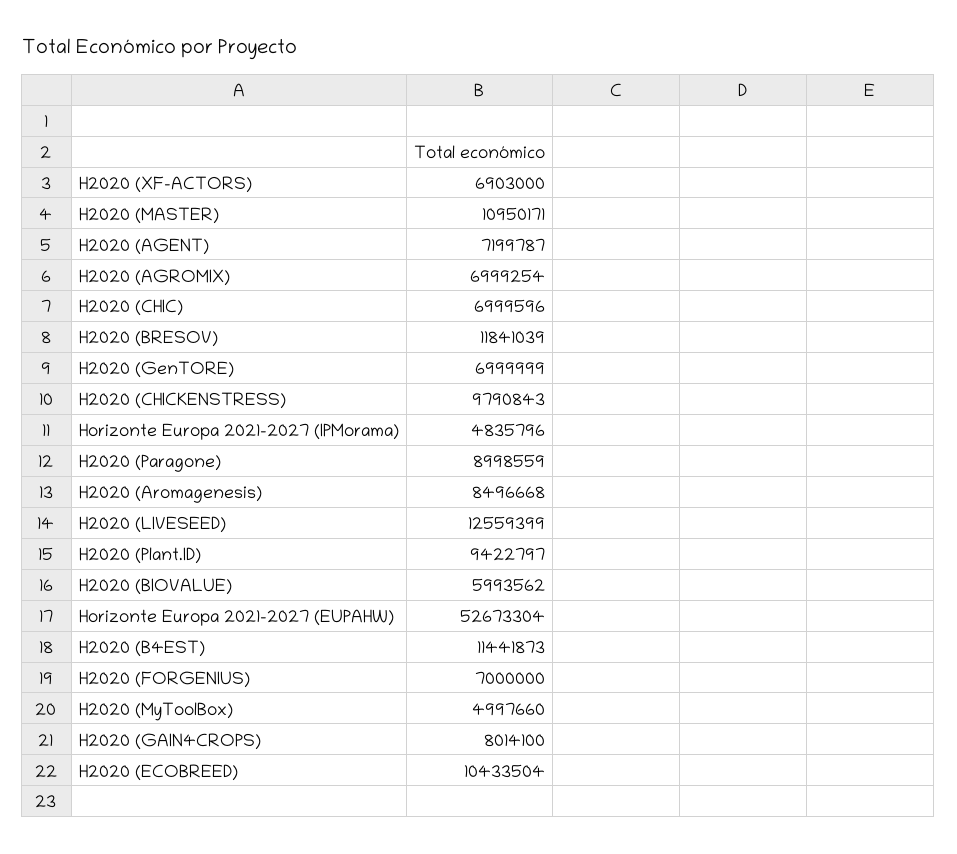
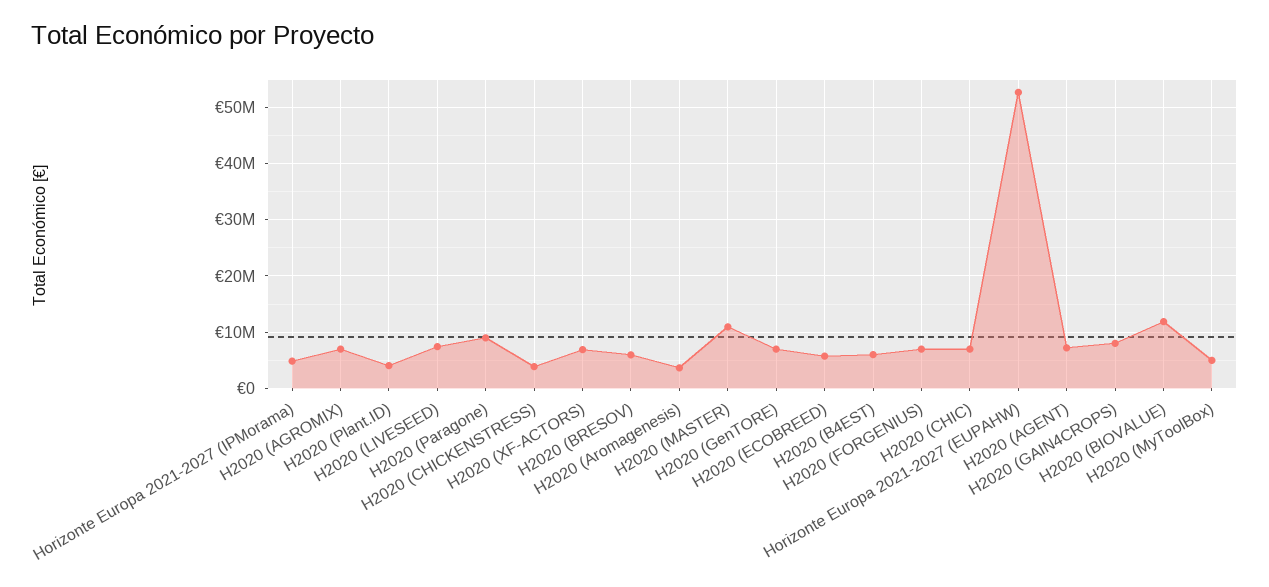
H2020 (BRESOV): 11841039 -> 6000000
H2020 (CHICKENSTRESS): 9790843 -> 4000000
H2020 (Aromagenesis): 8496668 -> 4000000
H2020 (LIVESEED): 12559399 -> 8000000
H2020 (Plant.ID): 9422797 -> 4000000
H2020 (BIOVALUE): 5993562 -> 12000000
H2020 (B4EST): 11441873 -> 6000000
H2020 (ECOBREED): 10433504 -> 6000000

